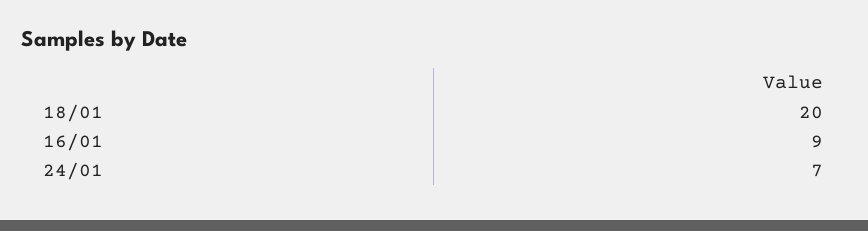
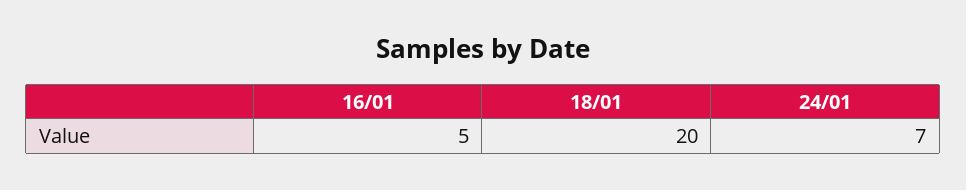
16/01: 9 -> 5

